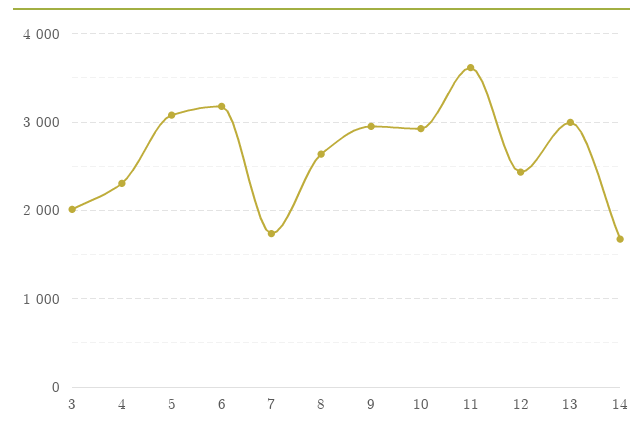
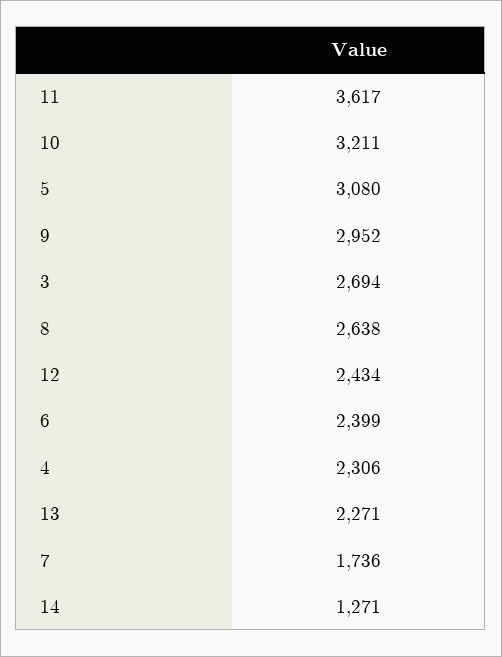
3: 2000 -> 2694
6: 3200 -> 2399
10: 2900 -> 3211
13: 3000 -> 2271
14: 1700 -> 1271

